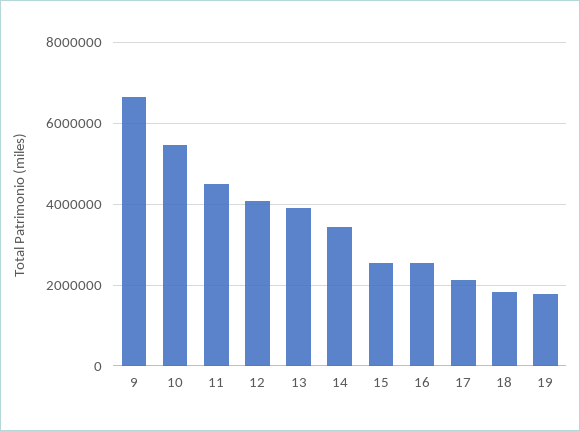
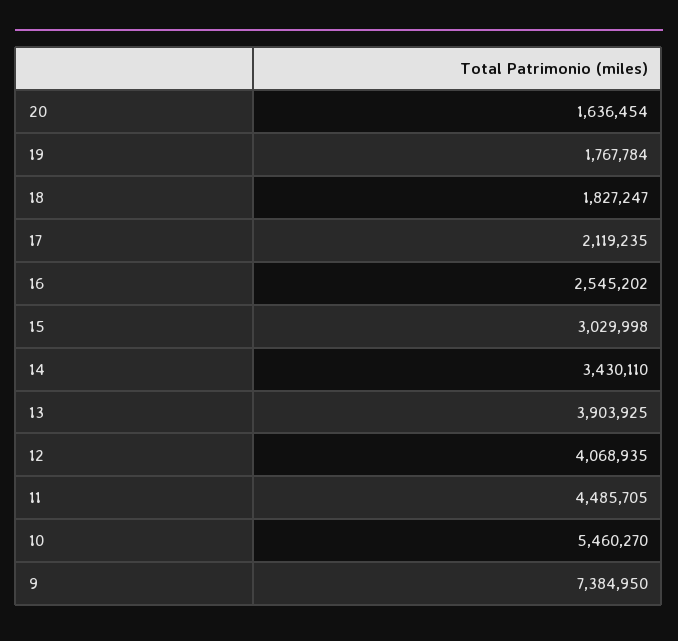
9: 6600000 -> 7384950
15: 2600000 -> 3029998
20: none -> 1636454

